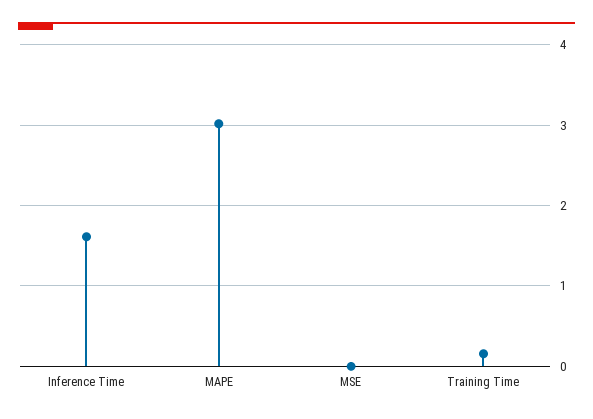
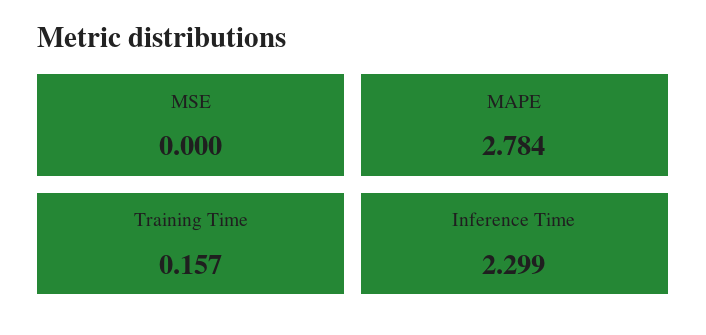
Inference Time: 1.6 -> 2.299
MAPE: 3 -> 2.784

